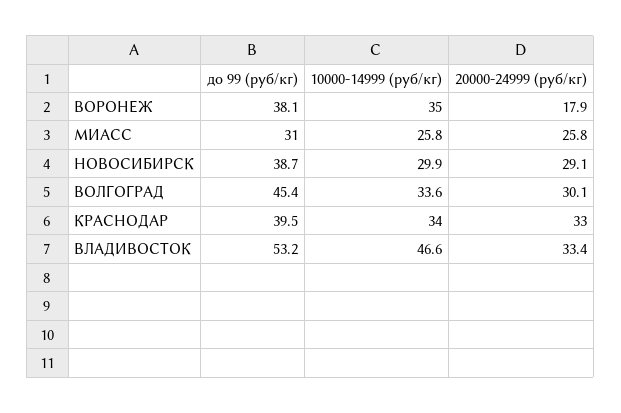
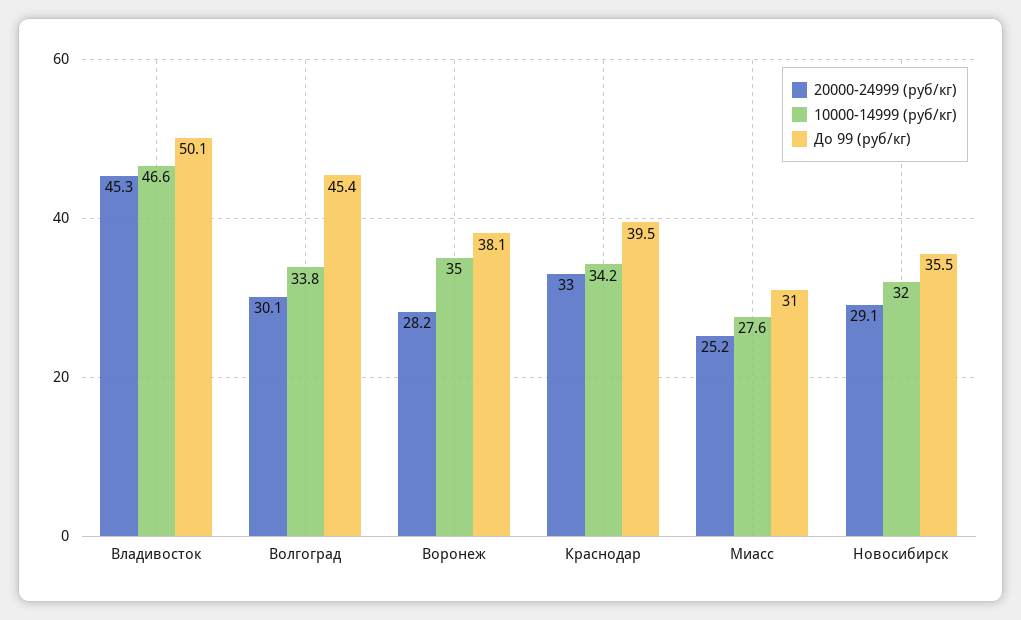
20000-24999 (руб/кг), ВОРОНЕЖ: 17.9 -> 28.2
10000-14999 (руб/кг), МИАСС: 25.8 -> 27.6
20000-24999 (руб/кг), МИАСС: 25.8 -> 25.2
до 99 (руб/кг), НОВОСИБИРСК: 38.7 -> 35.5
10000-14999 (руб/кг), НОВОСИБИРСК: 29.9 -> 32
10000-14999 (руб/кг), ВОЛГОГРАД: 33.6 -> 33.8
10000-14999 (руб/кг), КРАСНОДАР: 34 -> 34.2
до 99 (руб/кг), ВЛАДИВОСТОК: 53.2 -> 50.1
20000-24999 (руб/кг), ВЛАДИВОСТОК: 33.4 -> 45.3

